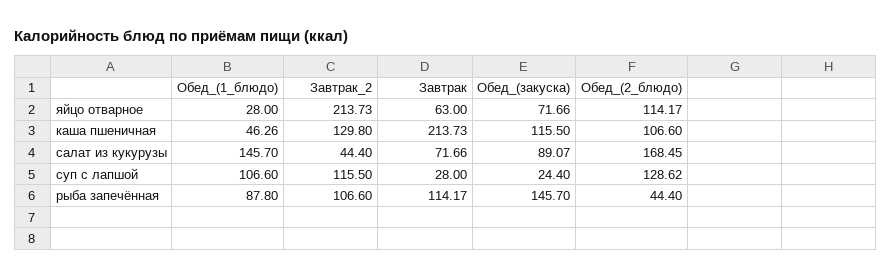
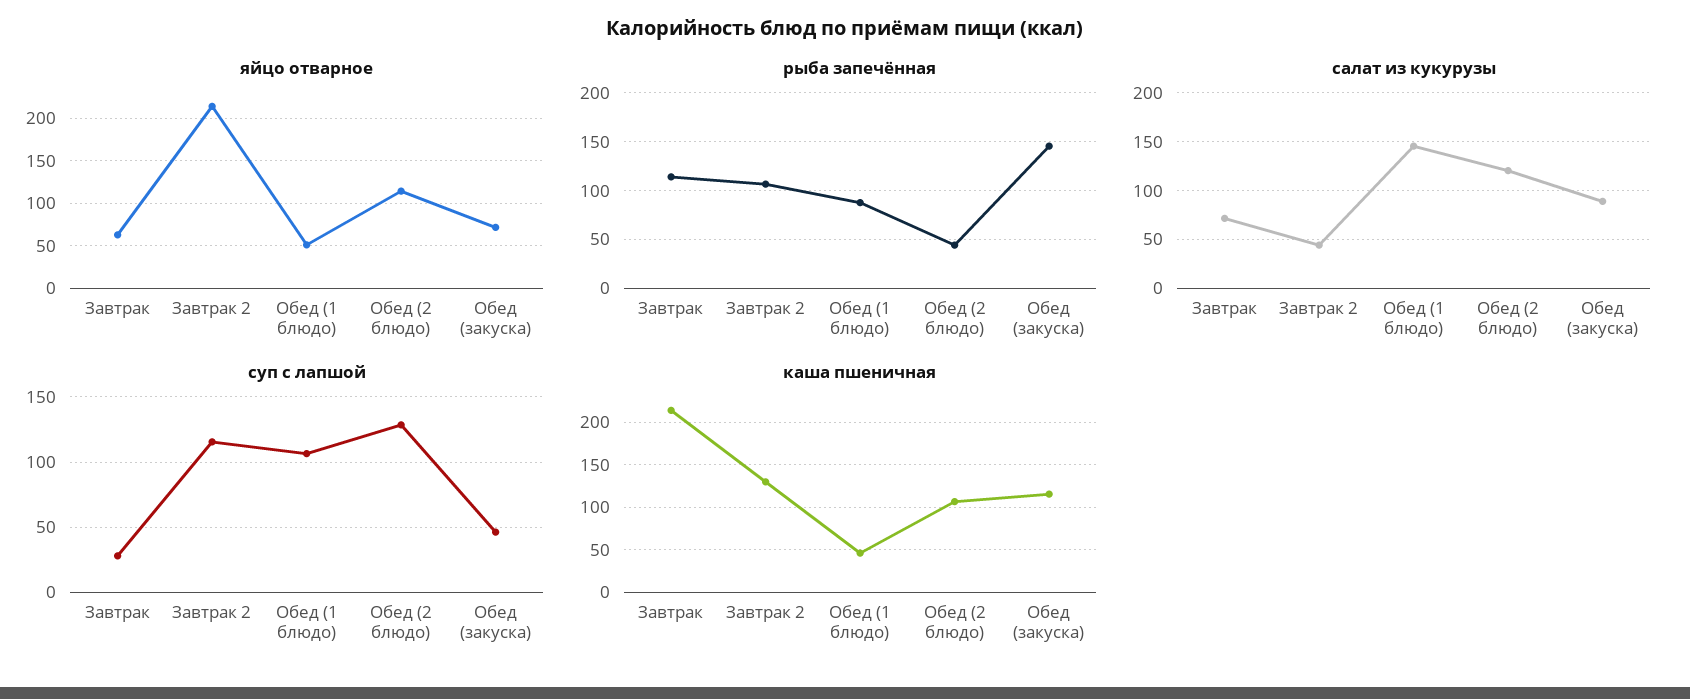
яйцо отварное, Обед_(1_блюдо): 28 -> 50
салат из кукурузы, Обед_(2_блюдо): 168.45 -> 120
суп с лапшой, Обед_(закуска): 24.4 -> 45

